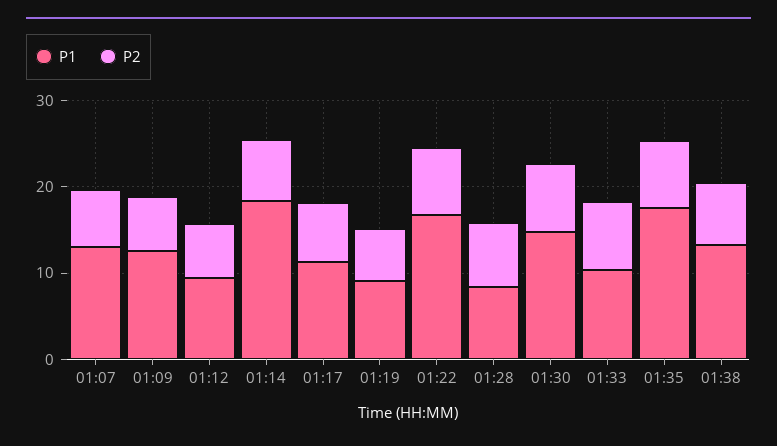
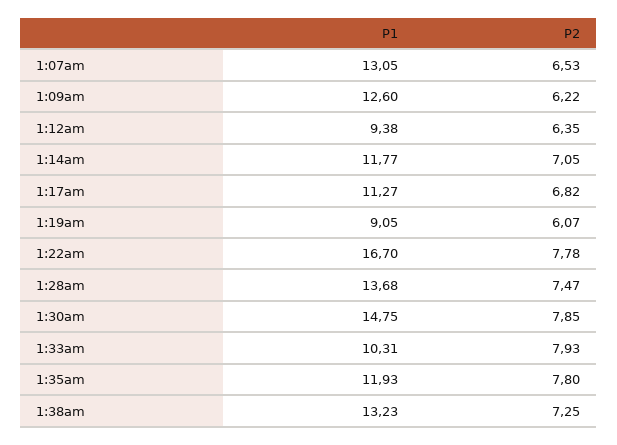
P1, 01:14: 18 -> 11.77
P1, 01:28: 8 -> 13.68
P1, 01:35: 18 -> 11.93

